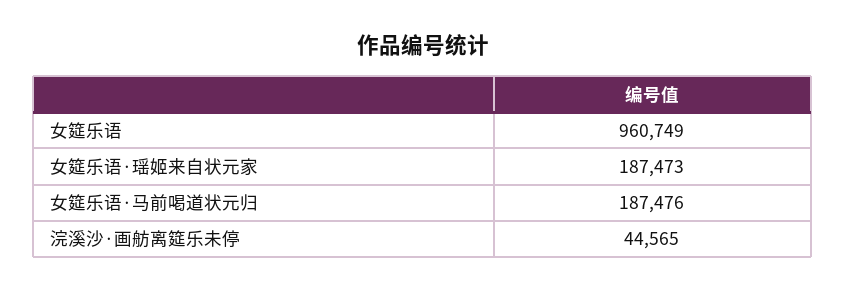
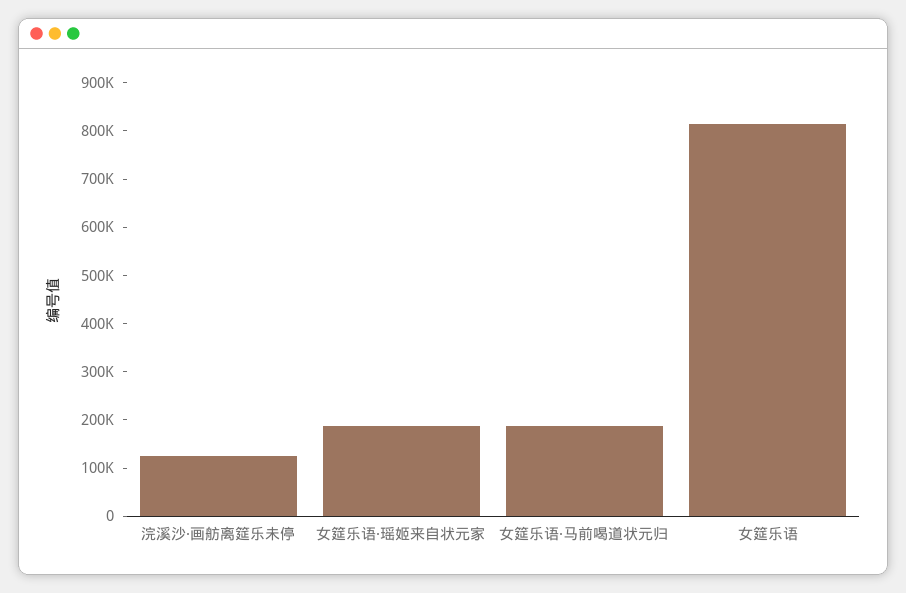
女筵乐语: 960749 -> 820000
浣溪沙·画舫离筵乐未停: 44565 -> 120000

